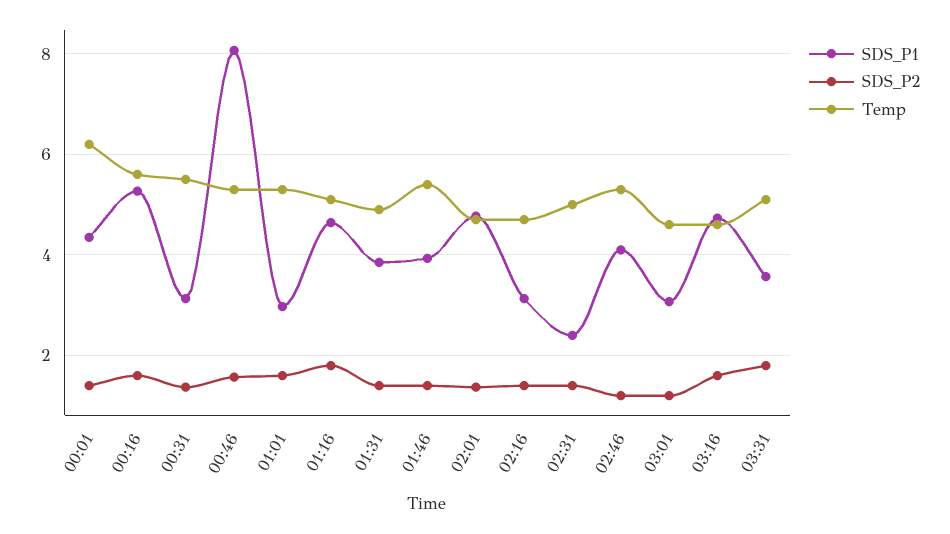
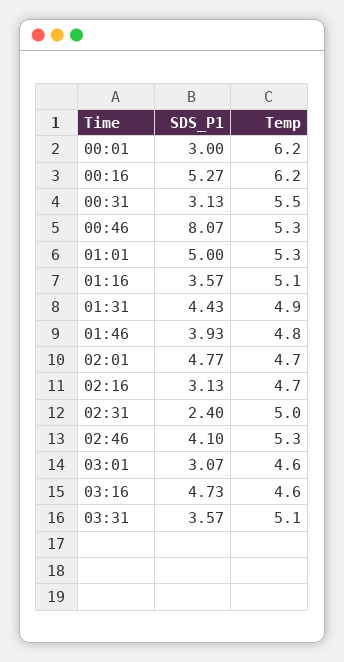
SDS_P1, 00:01: 4.4 -> 3
SDS_P2, 00:01: 1.4 -> none
SDS_P2, 00:16: 1.6 -> none
Temp, 00:16: 5.6 -> 6.2
SDS_P2, 00:31: 1.4 -> none
SDS_P2, 00:46: 1.6 -> none
SDS_P1, 01:01: 3 -> 5
SDS_P2, 01:01: 1.6 -> none
SDS_P1, 01:16: 4.6 -> 3.57
SDS_P2, 01:16: 1.8 -> none
SDS_P1, 01:31: 3.8 -> 4.43
SDS_P2, 01:31: 1.4 -> none
SDS_P2, 01:46: 1.4 -> none
Temp, 01:46: 5.4 -> 4.8
SDS_P2, 02:01: 1.4 -> none
SDS_P2, 02:16: 1.4 -> none
SDS_P2, 02:31: 1.4 -> none
SDS_P2, 02:46: 1.2 -> none
SDS_P2, 03:01: 1.2 -> none
SDS_P2, 03:16: 1.6 -> none
SDS_P2, 03:31: 1.8 -> none

